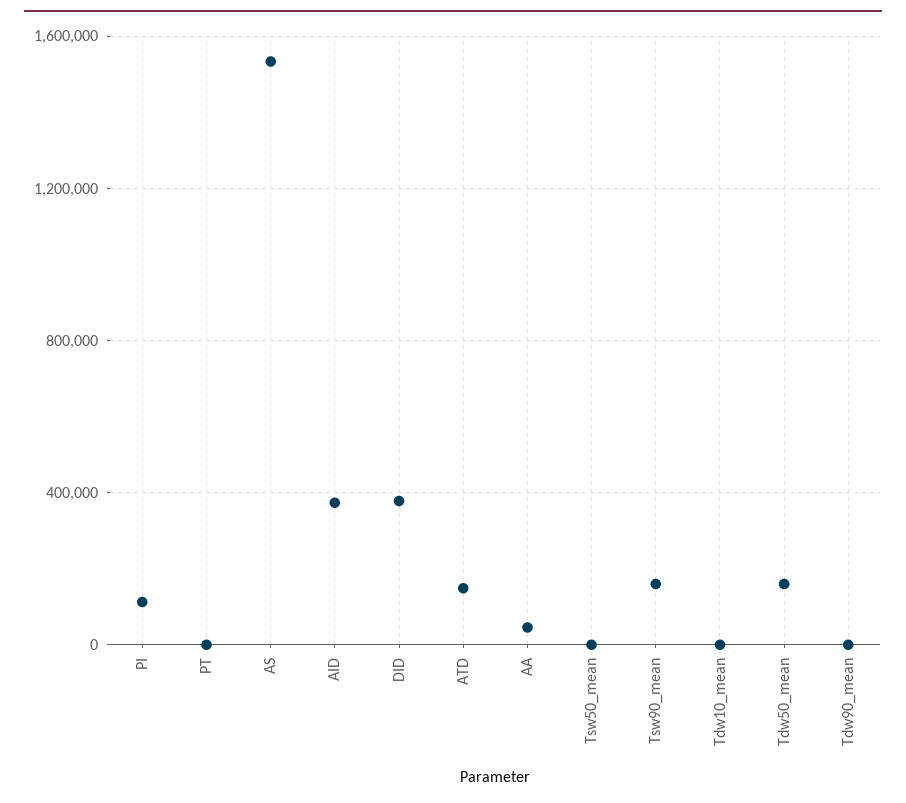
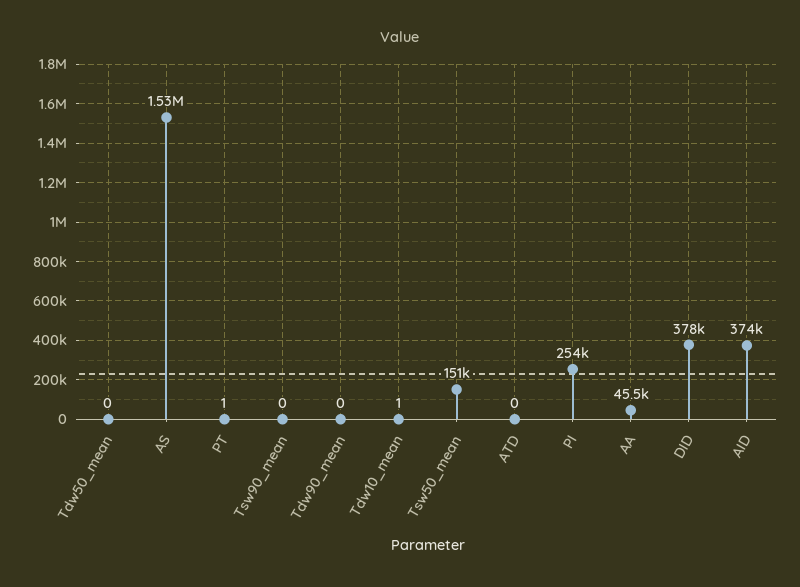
PI: 100000 -> 254000
ATD: 150000 -> 0
Tsw50_mean: 0 -> 151000
Tsw90_mean: 150000 -> 0
Tdw50_mean: 150000 -> 0

